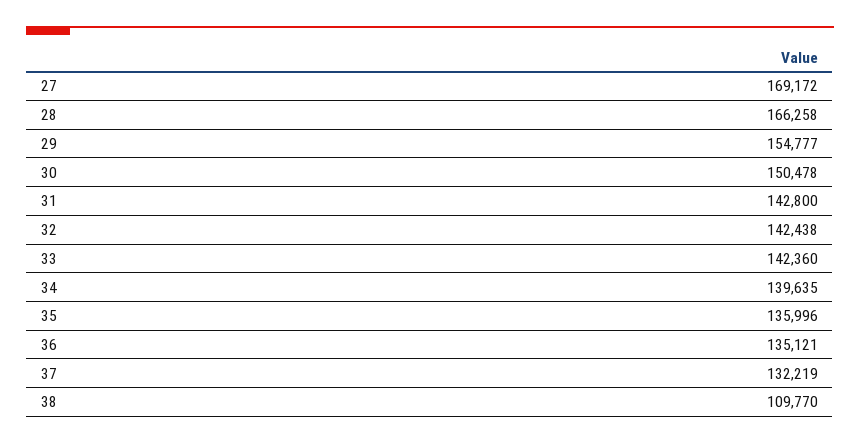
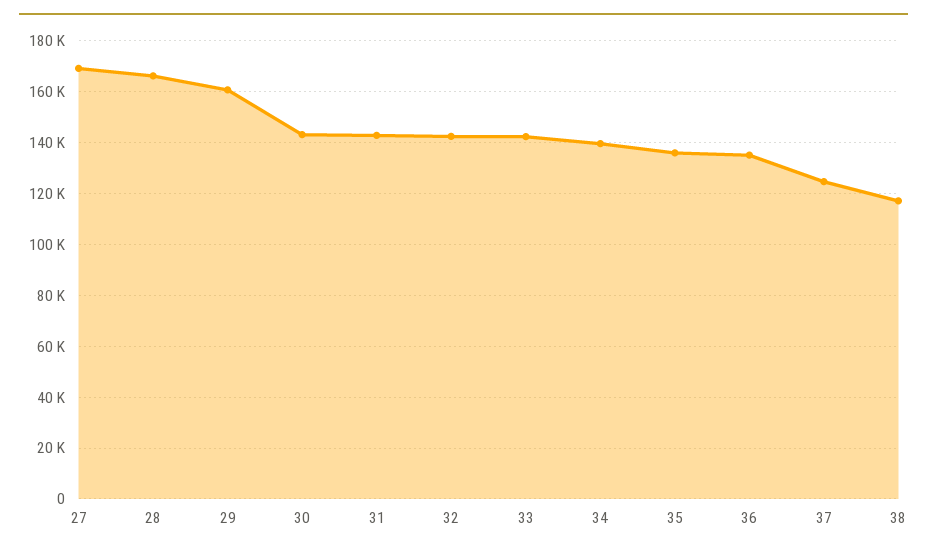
29: 154777 -> 160000
30: 150478 -> 142500
37: 132219 -> 125000
38: 109770 -> 117500

